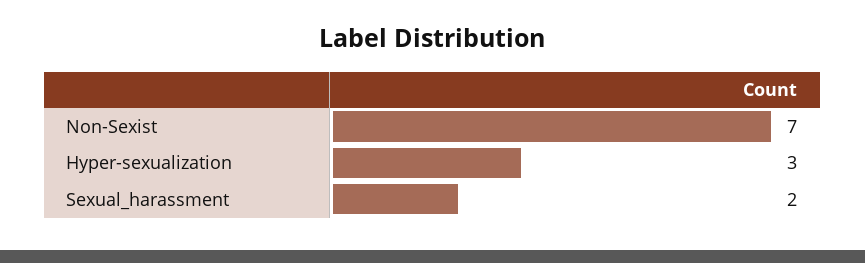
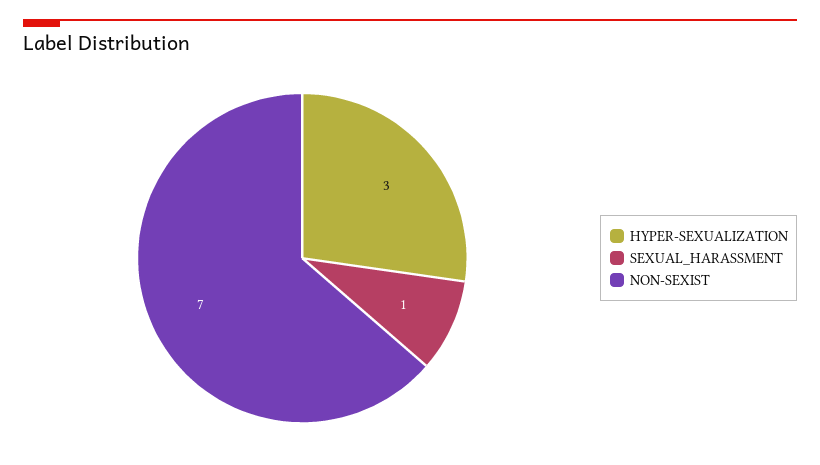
Sexual_harassment: 2 -> 1

